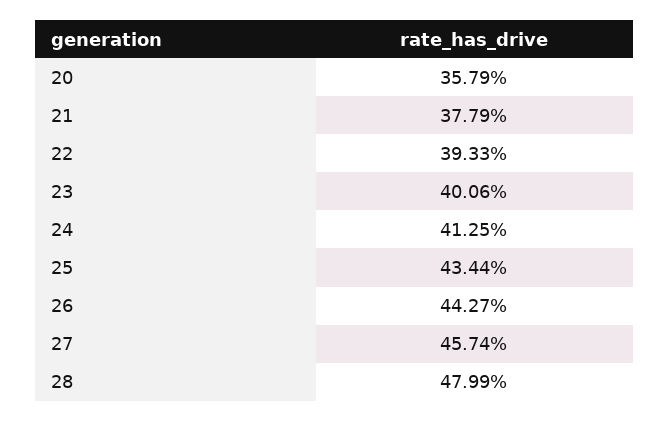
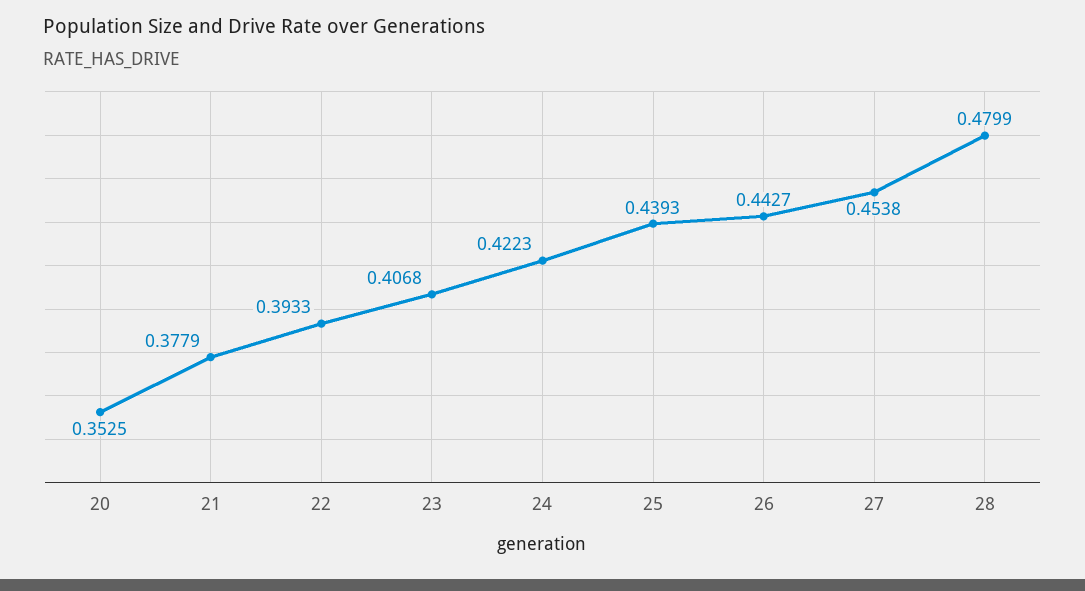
20: 0.3579 -> 0.3525
23: 0.4006 -> 0.4068
24: 0.4125 -> 0.4223
25: 0.4344 -> 0.4393
27: 0.4574 -> 0.4538

